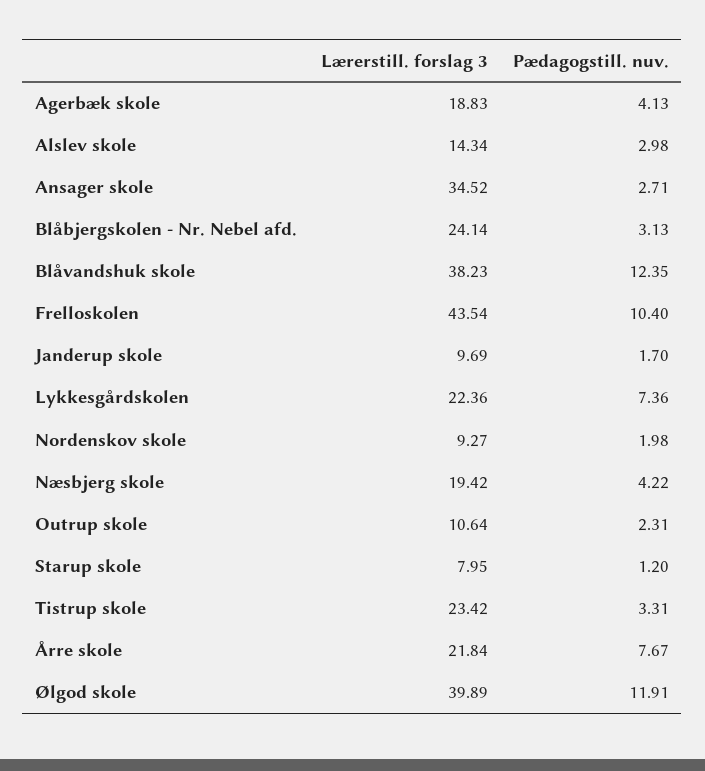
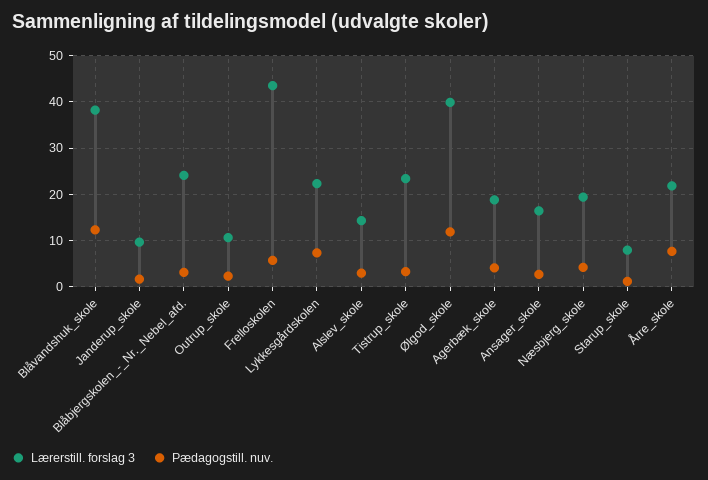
Lærerstill. forslag 3, Ansager skole: 34.52 -> 16
Pædagogstill. nuv., Frelloskolen: 10.4 -> 6
Lærerstill. forslag 3, Nordenskov skole: 9.27 -> none
Pædagogstill. nuv., Nordenskov skole: 1.98 -> none

